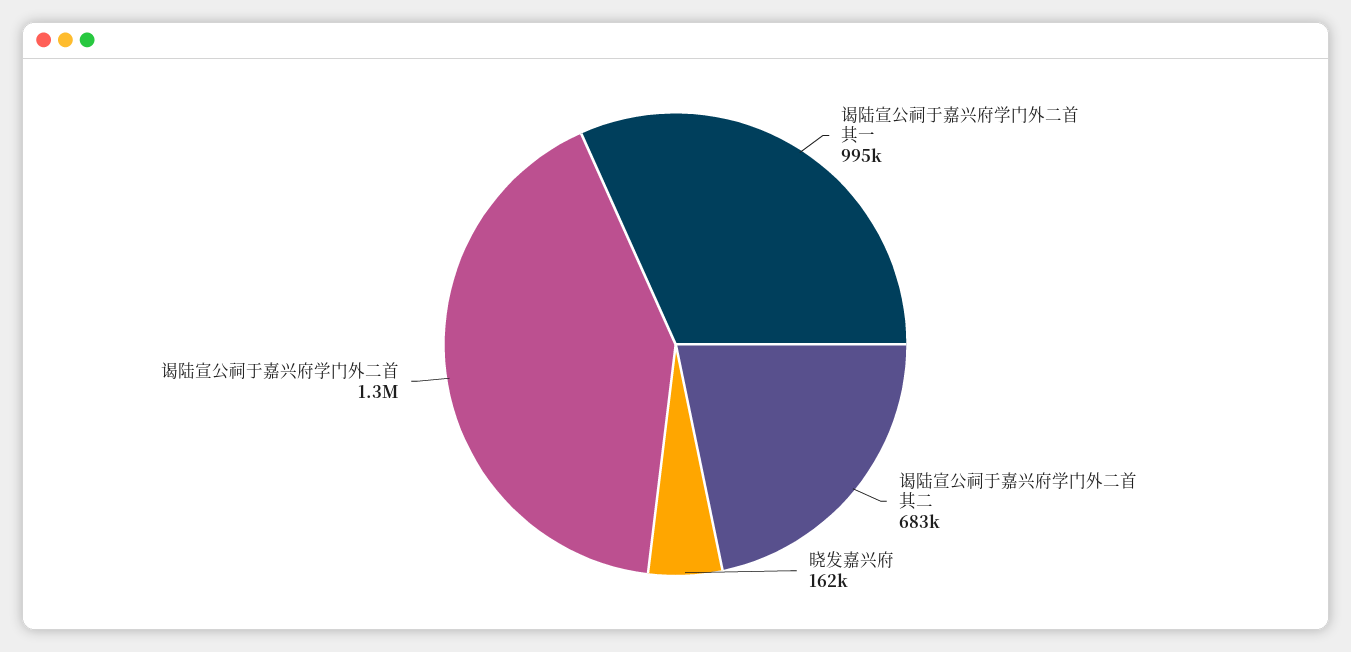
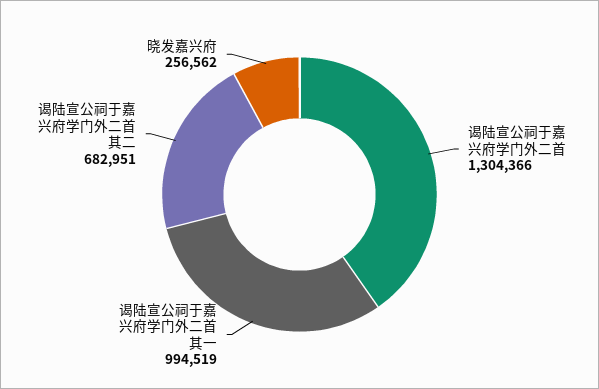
晓发嘉兴府: 162000 -> 256562

